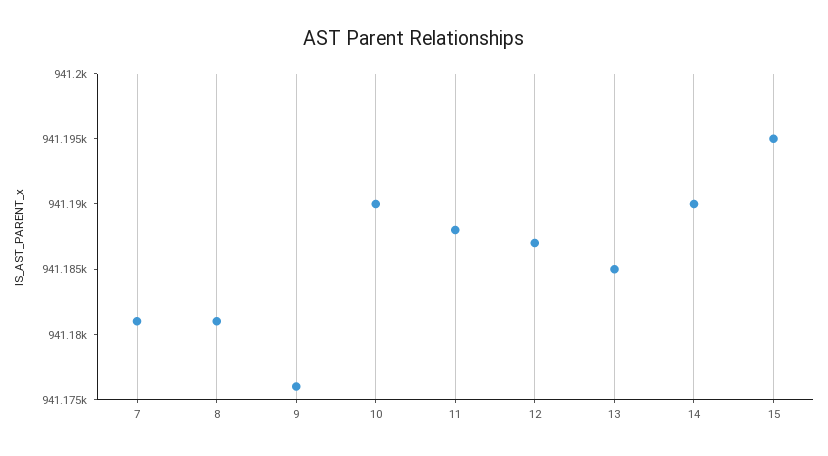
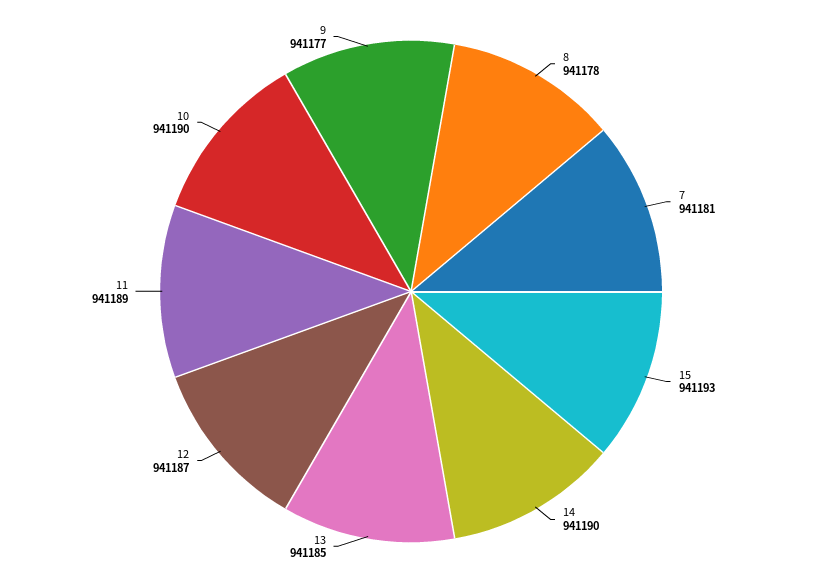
8: 941181 -> 941178
9: 941176 -> 941177
11: 941188 -> 941189
15: 941195 -> 941193

